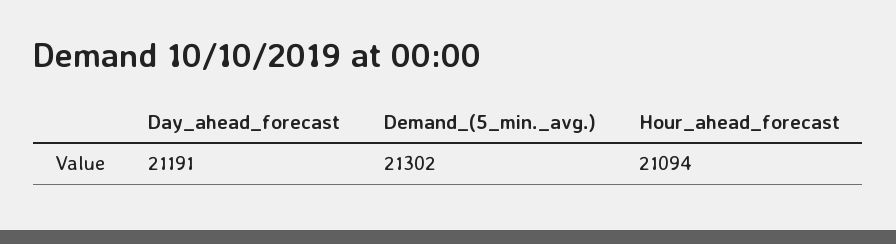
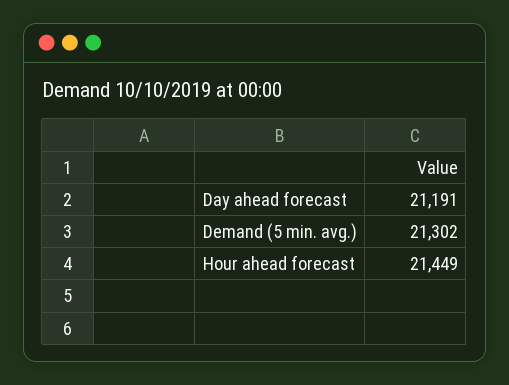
Hour_ahead_forecast: 21094 -> 21449

